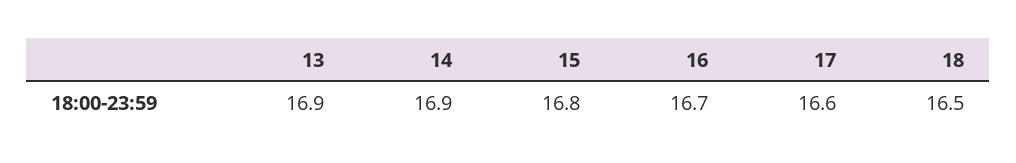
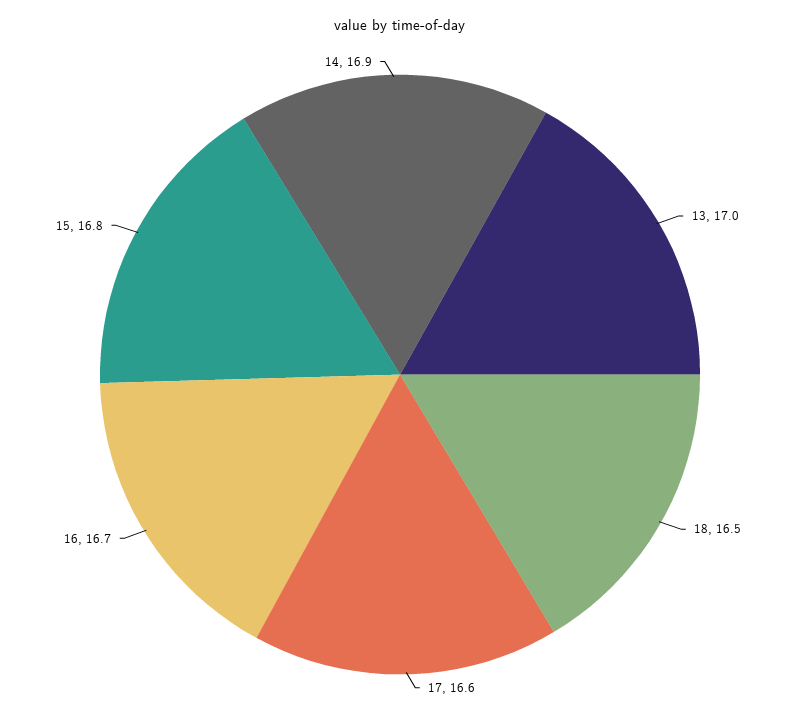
13: 16.9 -> 17

